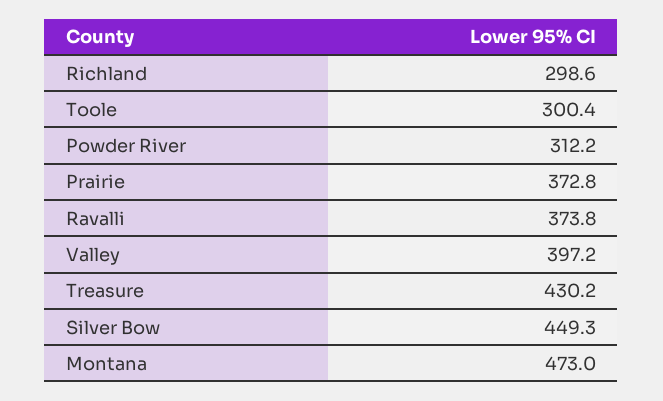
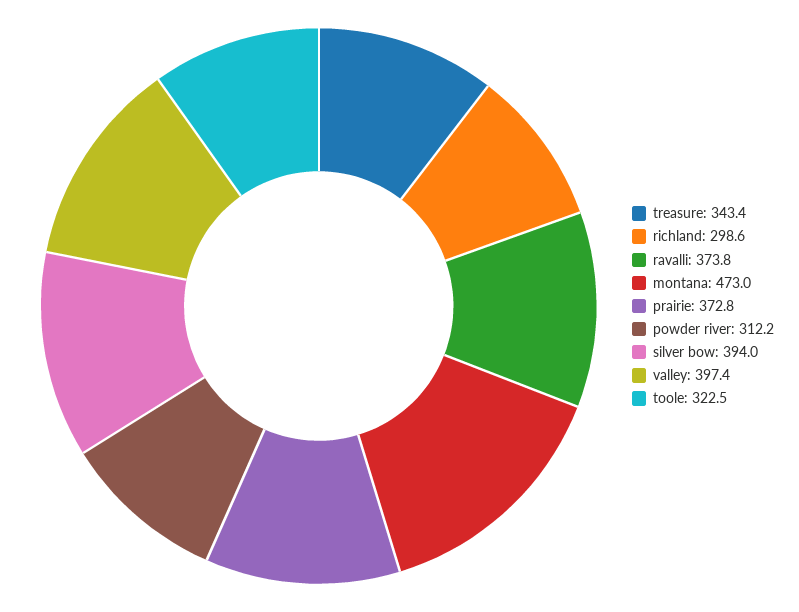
Toole: 300.4 -> 322.5
Valley: 397.2 -> 397.4
Treasure: 430.2 -> 343.4
Silver Bow: 449.3 -> 394

